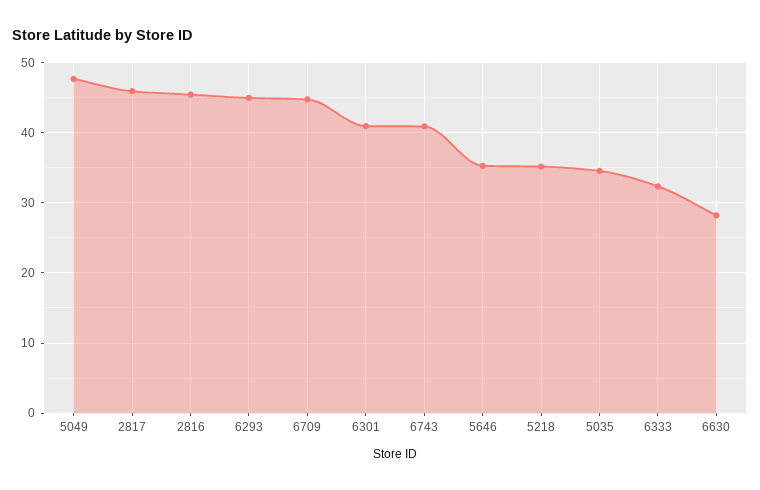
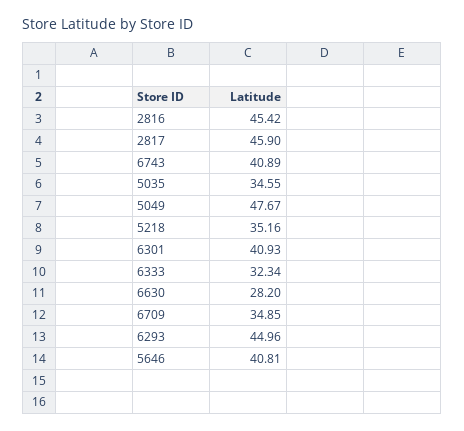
6709: 45 -> 34.85
5646: 35 -> 40.81

